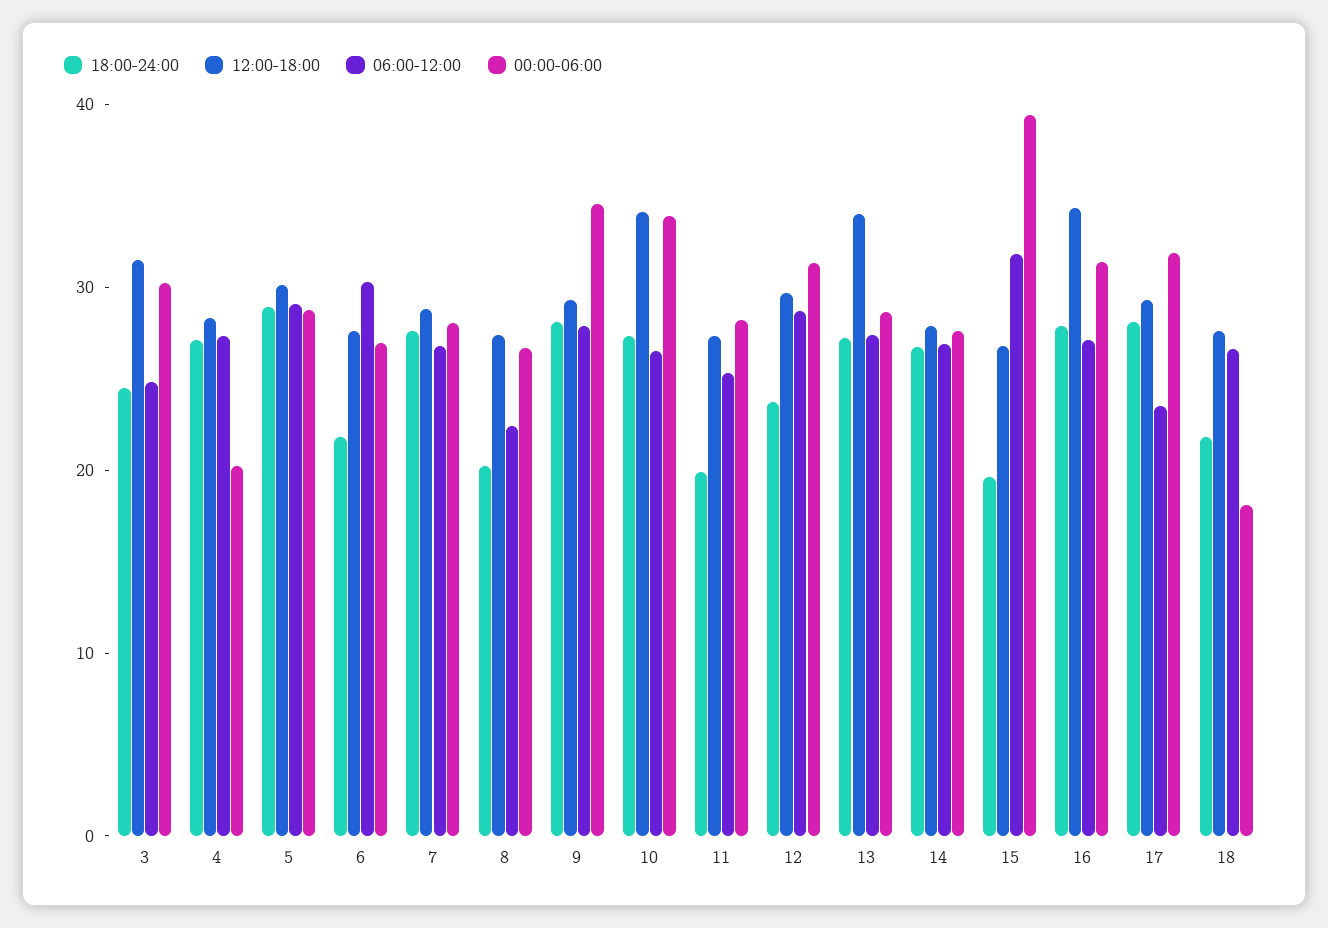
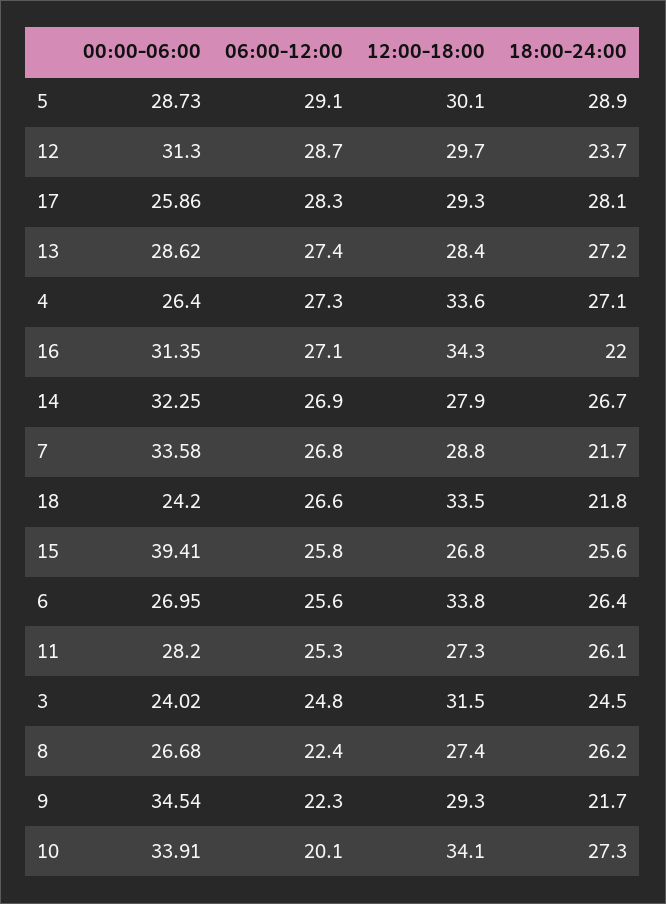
00:00-06:00, 3: 30 -> 24.02
12:00-18:00, 4: 28 -> 33.6
00:00-06:00, 4: 20 -> 26.4
18:00-24:00, 6: 22 -> 26.4
12:00-18:00, 6: 28 -> 33.8
06:00-12:00, 6: 30 -> 25.6
18:00-24:00, 7: 28 -> 21.7
00:00-06:00, 7: 28 -> 33.58
18:00-24:00, 8: 20 -> 26.2
18:00-24:00, 9: 28 -> 21.7
06:00-12:00, 9: 28 -> 22.3
06:00-12:00, 10: 26 -> 20.1
18:00-24:00, 11: 20 -> 26.1
12:00-18:00, 13: 34 -> 28.4
00:00-06:00, 14: 28 -> 32.25
18:00-24:00, 15: 20 -> 25.6
06:00-12:00, 15: 32 -> 25.8
18:00-24:00, 16: 28 -> 22
06:00-12:00, 17: 24 -> 28.3
00:00-06:00, 17: 32 -> 25.86
12:00-18:00, 18: 28 -> 33.5
00:00-06:00, 18: 18 -> 24.2

